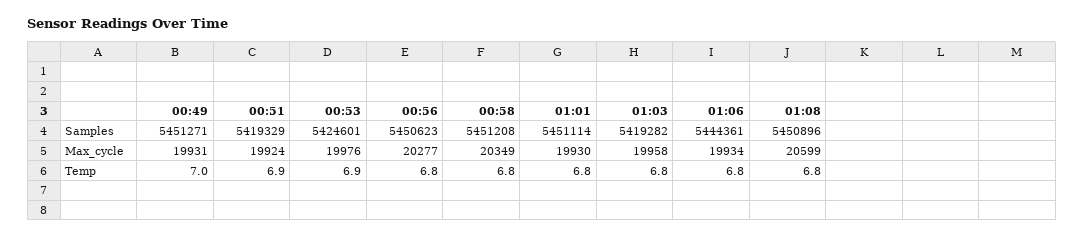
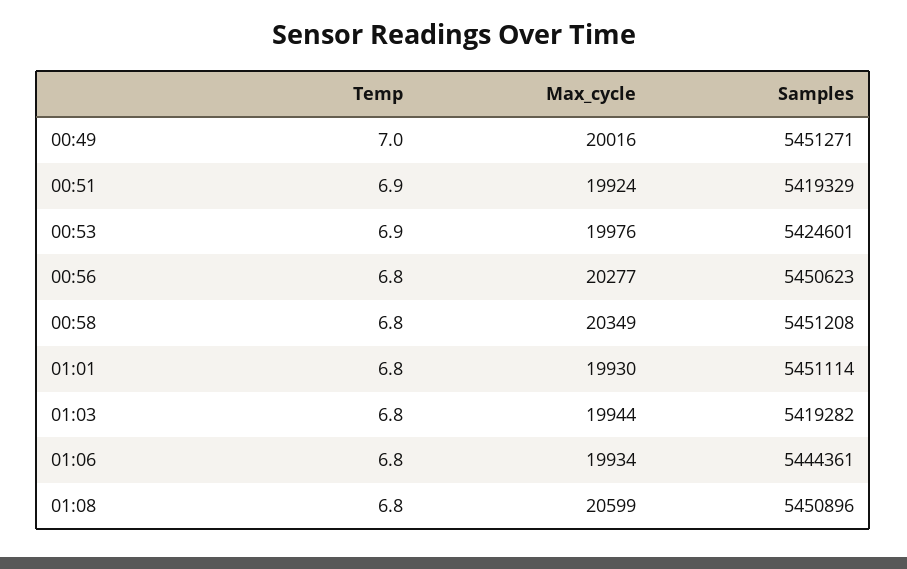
00:49, Max_cycle: 19931 -> 20016
01:03, Max_cycle: 19958 -> 19944

